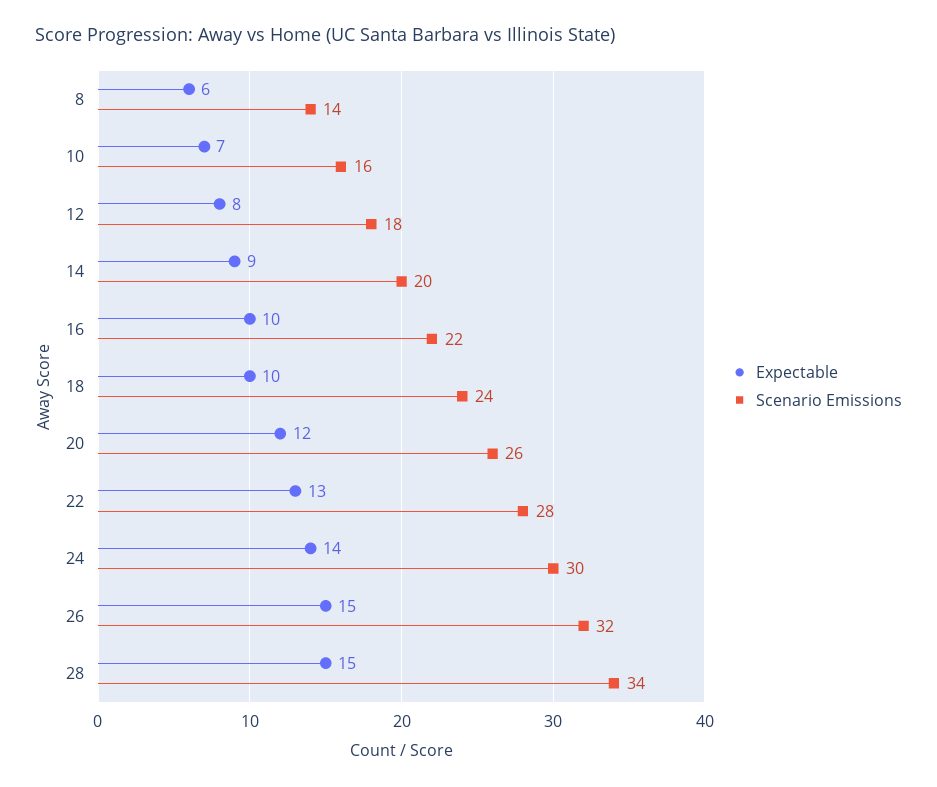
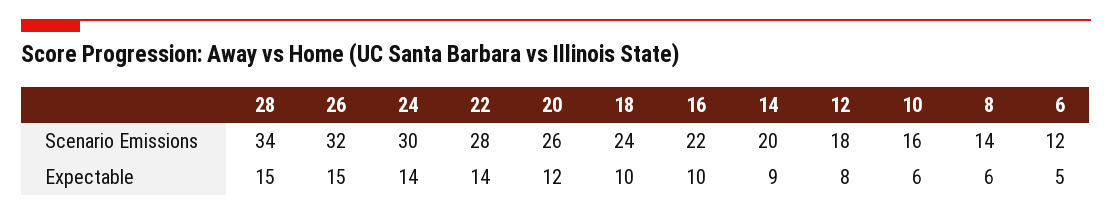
Expectable, 10: 7 -> 6
Expectable, 22: 13 -> 14
Scenario Emissions, 6: none -> 12
Expectable, 6: none -> 5

